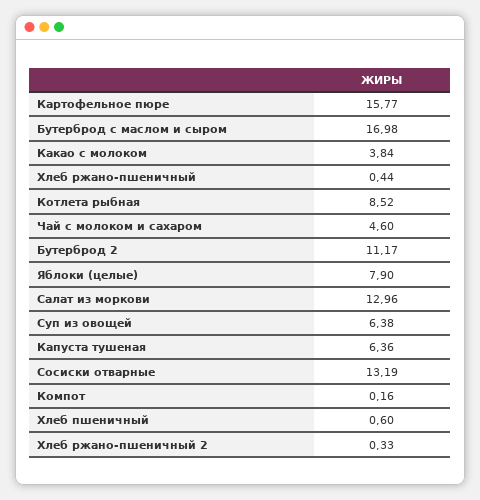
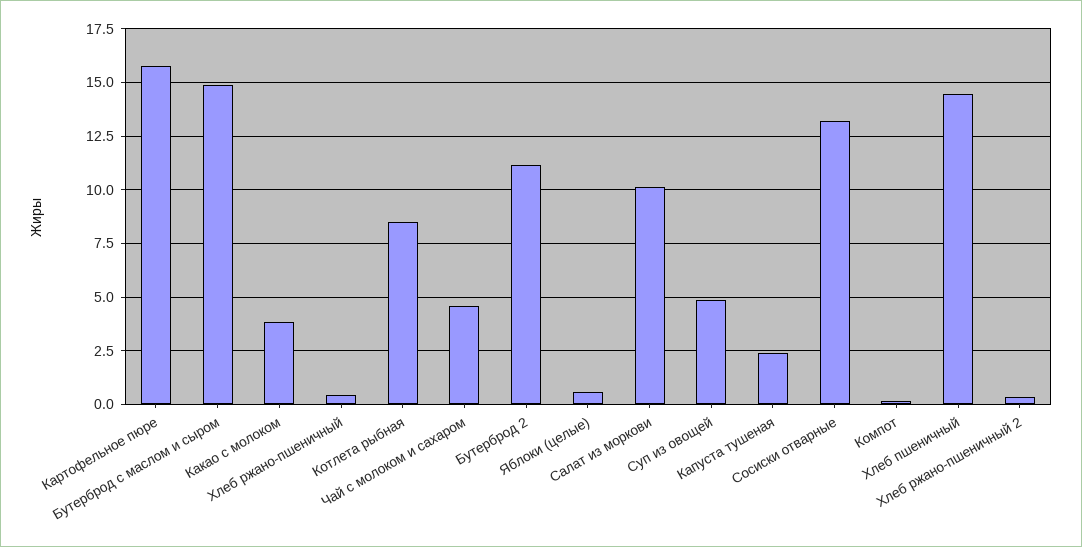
Бутерброд с маслом и сыром: 16.98 -> 15
Яблоки (целые): 7.9 -> 0.5
Салат из моркови: 12.96 -> 10
Суп из овощей: 6.38 -> 5
Капуста тушеная: 6.36 -> 2.5
Хлеб пшеничный: 0.6 -> 14.5

